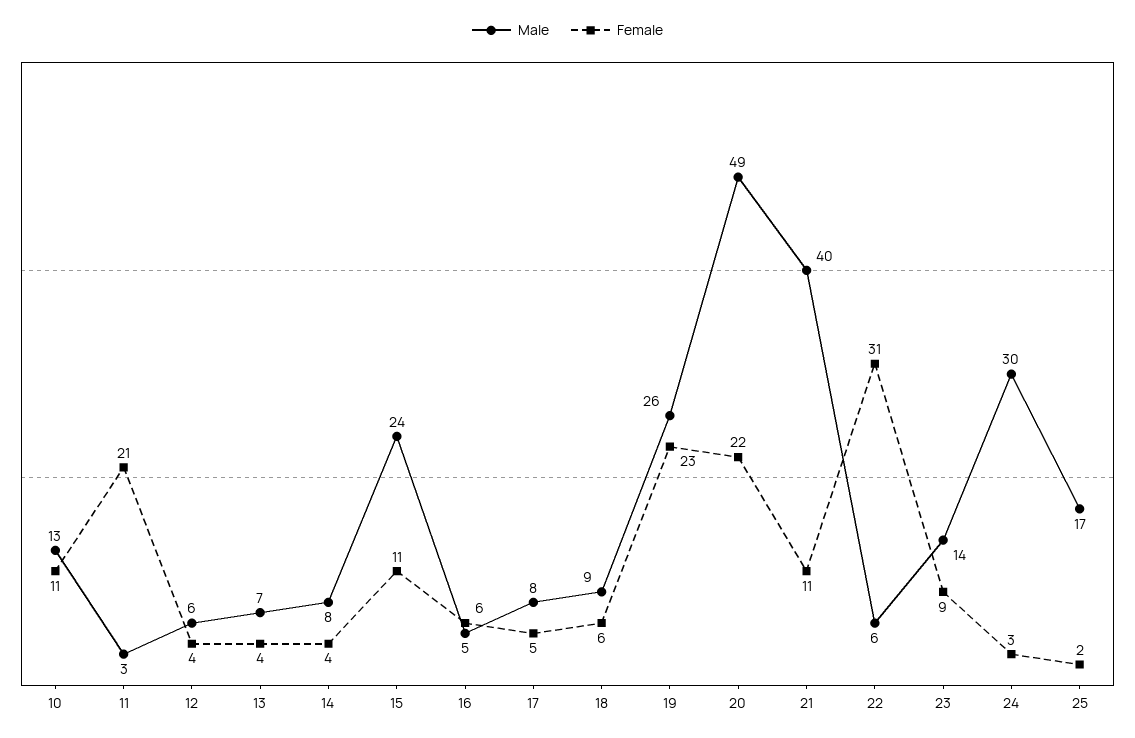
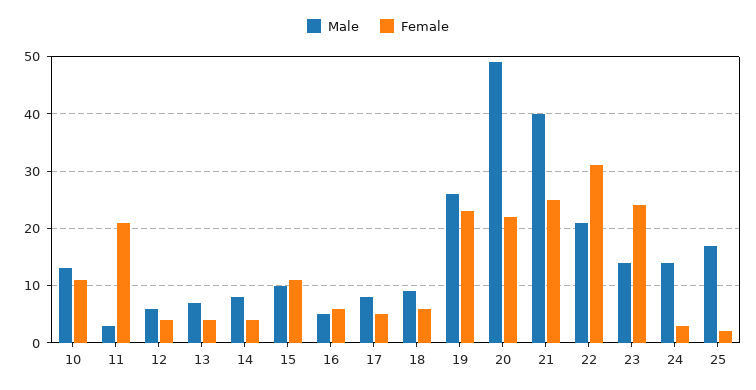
Male, 15: 24 -> 10
Female, 21: 11 -> 25
Male, 22: 6 -> 20
Female, 23: 9 -> 25
Male, 24: 30 -> 15

